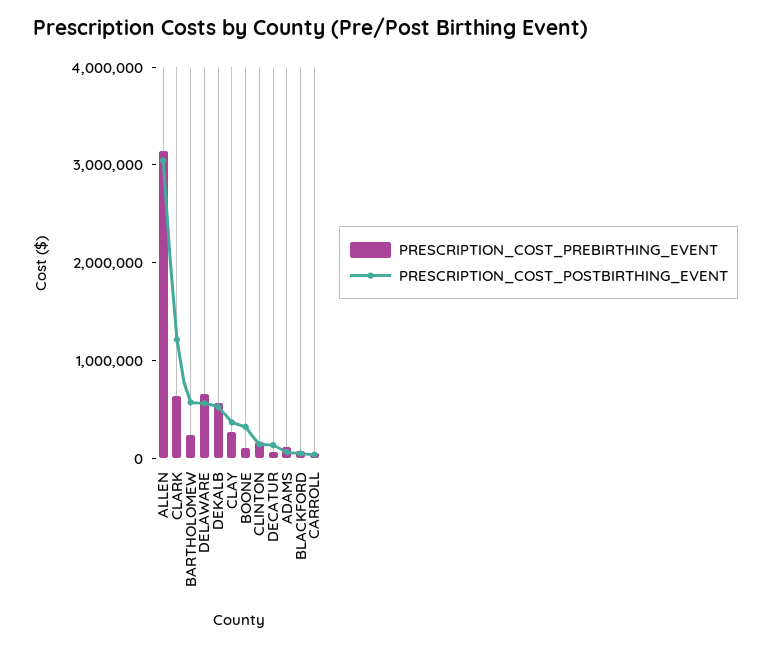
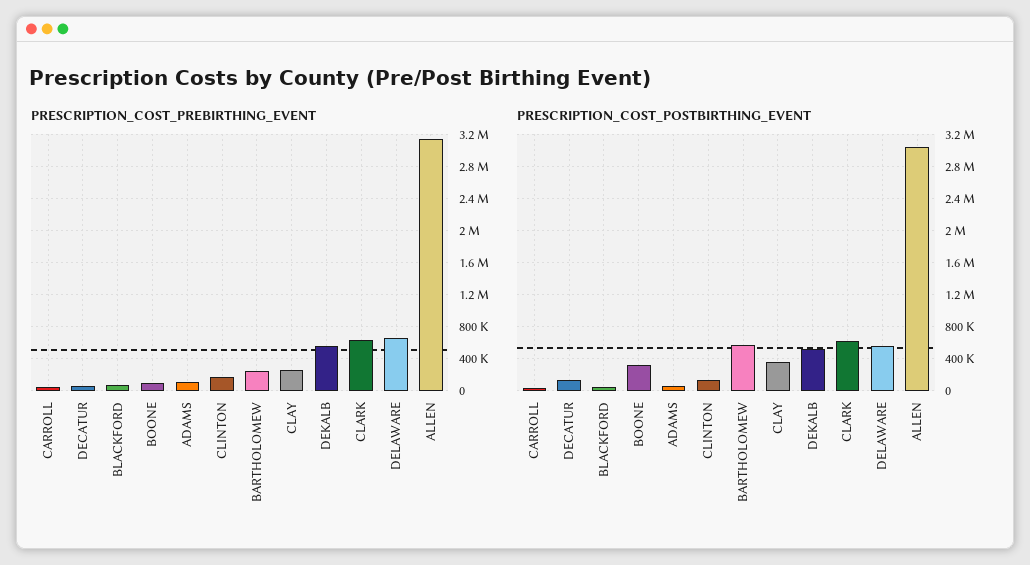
PRESCRIPTION_COST_POSTBIRTHING_EVENT, CLARK: 1200000 -> 600000

